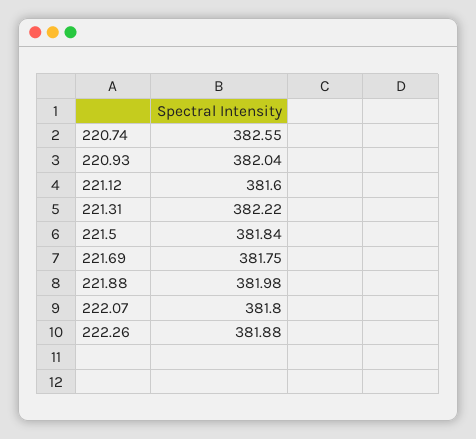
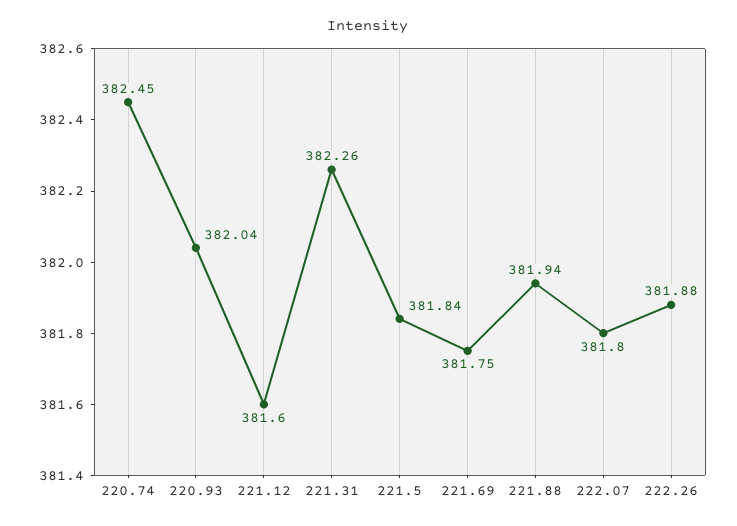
220.74: 382.55 -> 382.45
221.31: 382.22 -> 382.26
221.88: 381.98 -> 381.94

